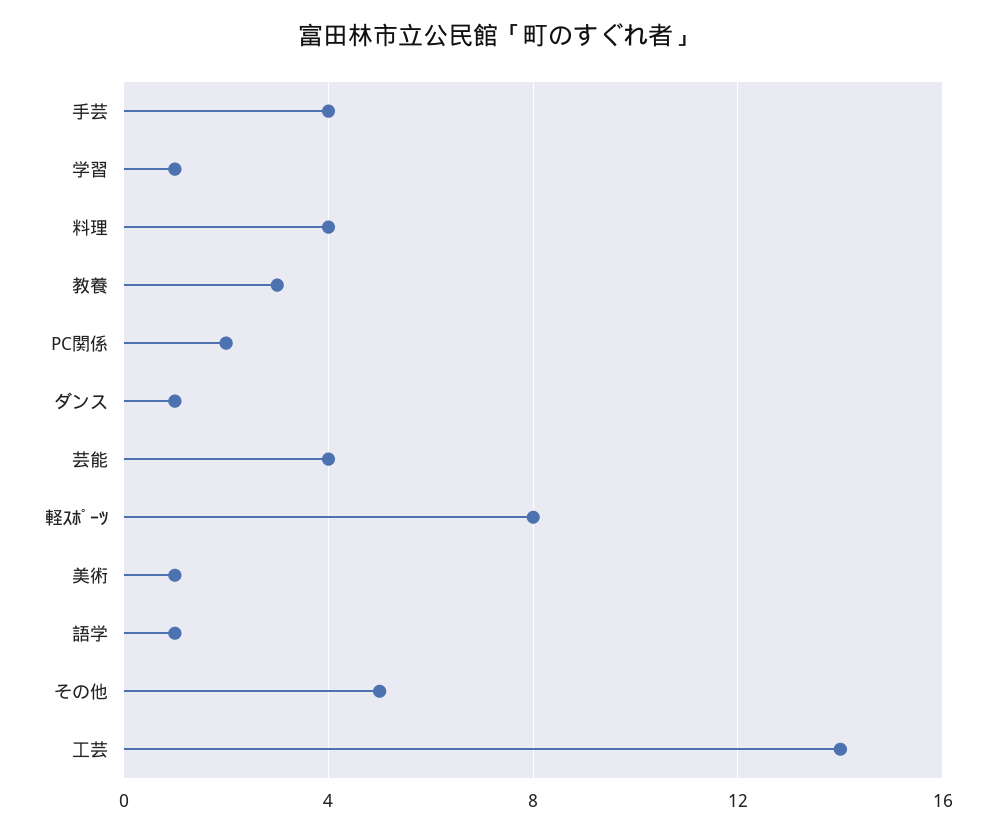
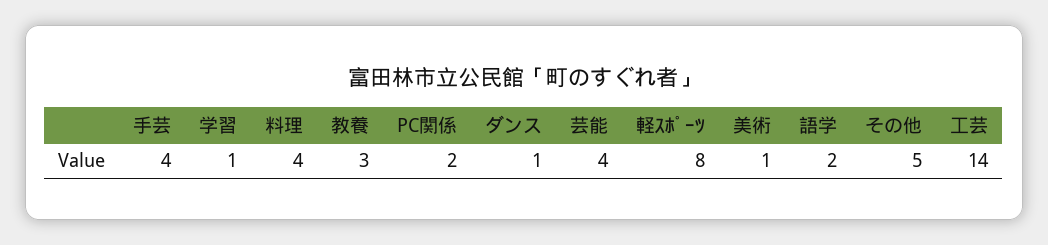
語学: 1 -> 2

